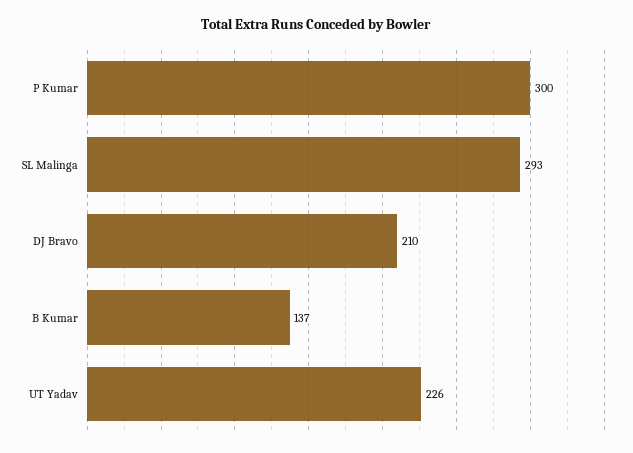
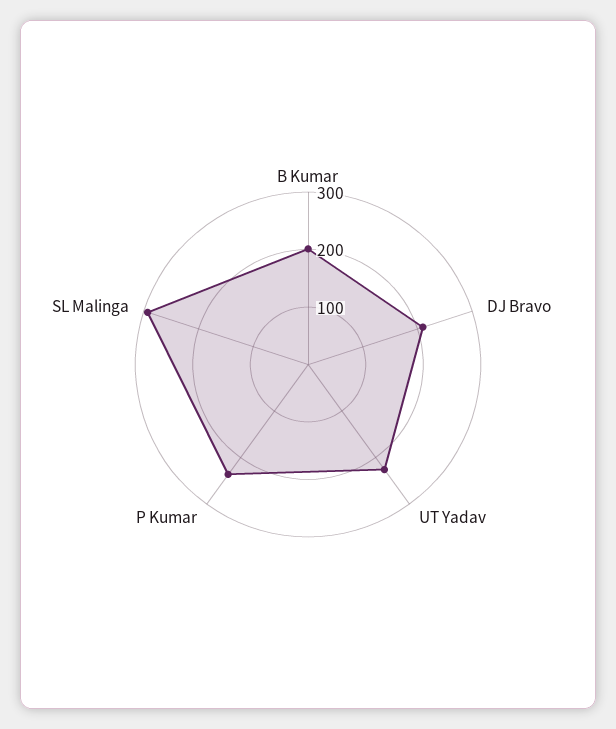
P Kumar: 300 -> 240
B Kumar: 137 -> 200

